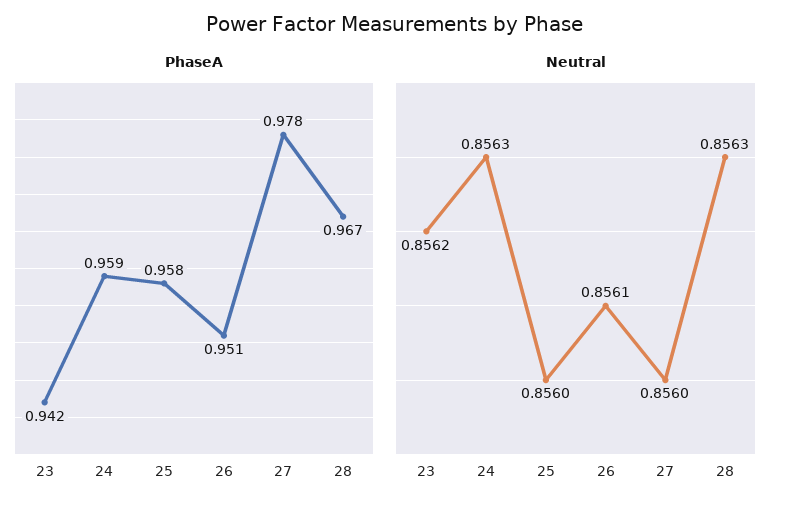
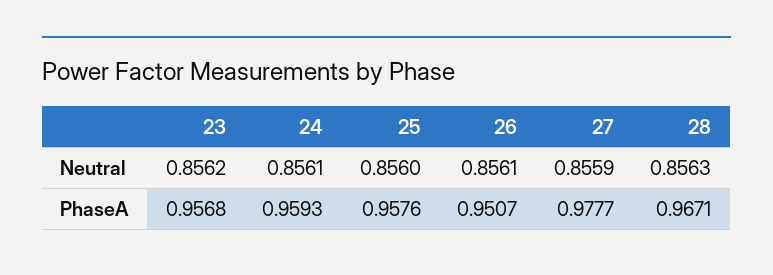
PhaseA, 23: 0.942 -> 0.9568
Neutral, 24: 0.8563 -> 0.8561
Neutral, 27: 0.856 -> 0.8559

